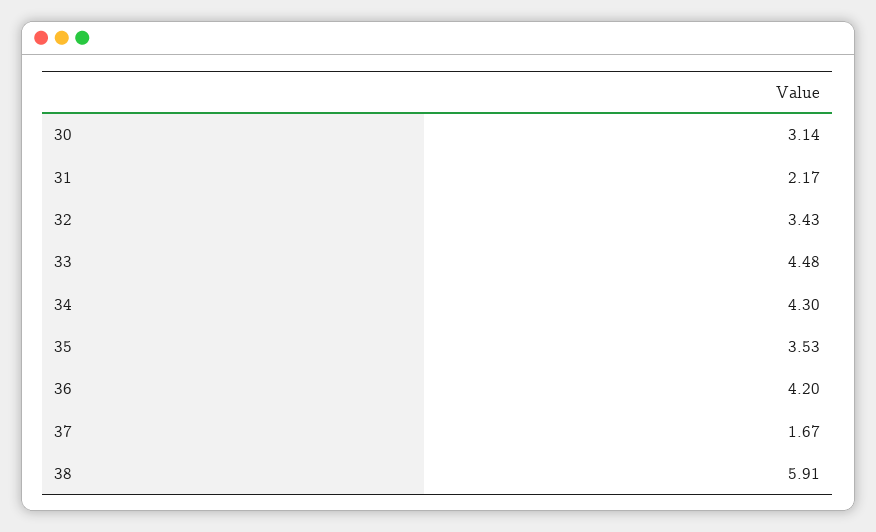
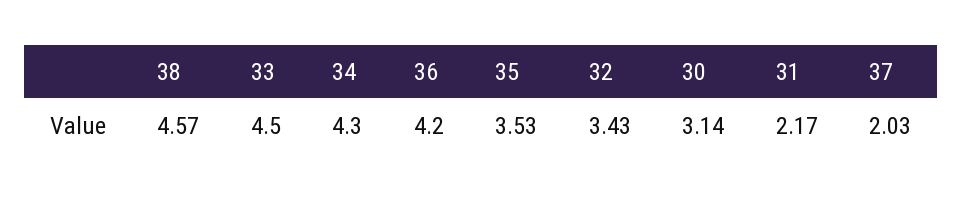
33: 4.48 -> 4.5
37: 1.67 -> 2.03
38: 5.91 -> 4.57

